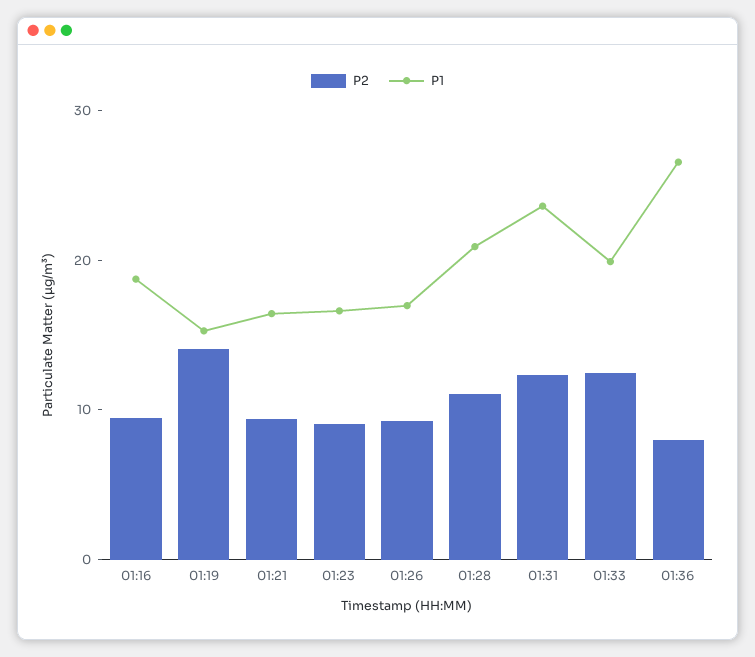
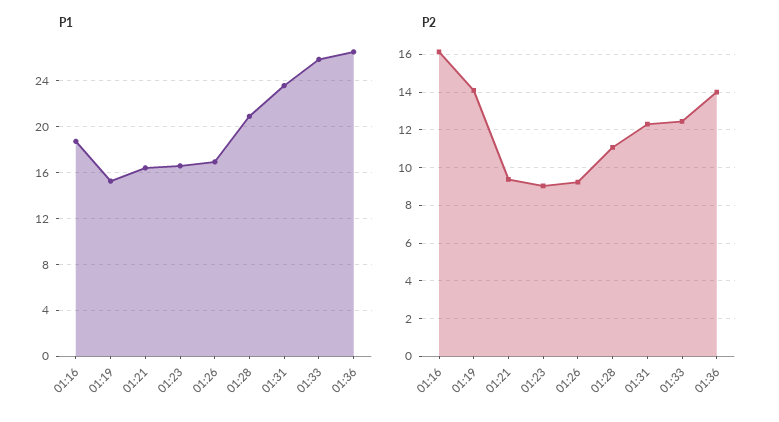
P2, 01:16: 10 -> 16
P1, 01:33: 20 -> 26
P2, 01:36: 8 -> 14

